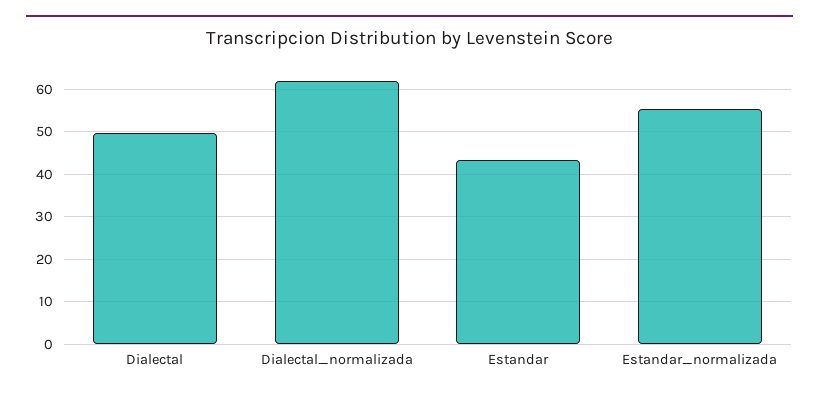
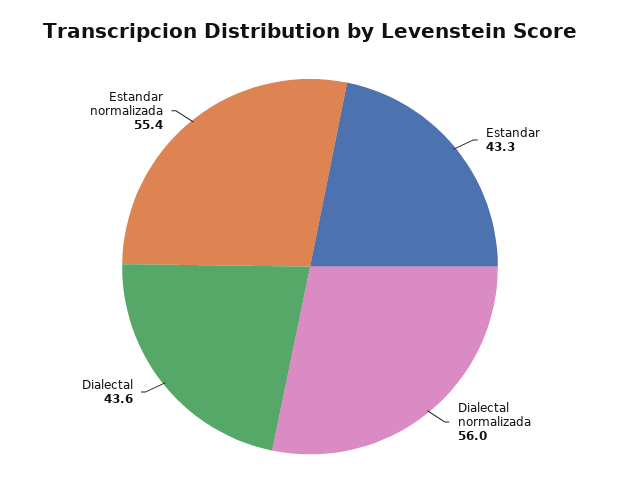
Dialectal: 50 -> 43.6
Dialectal_normalizada: 62 -> 56

